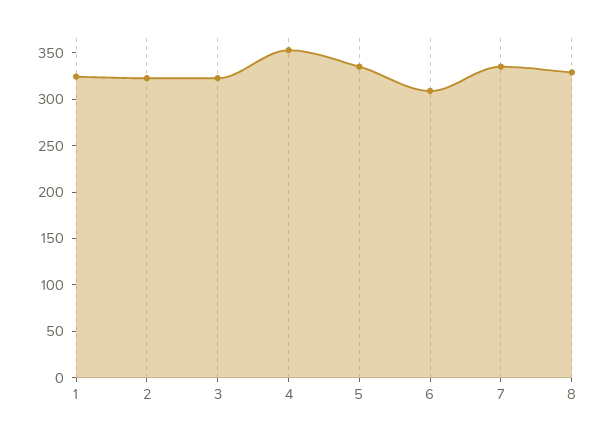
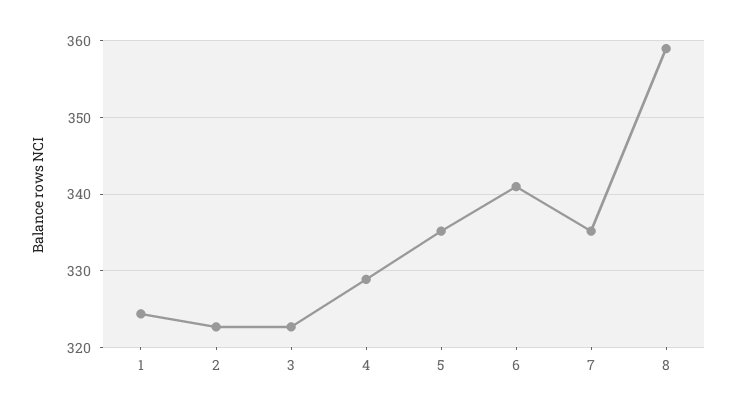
4: 350 -> 329
6: 310 -> 341
8: 330 -> 359

